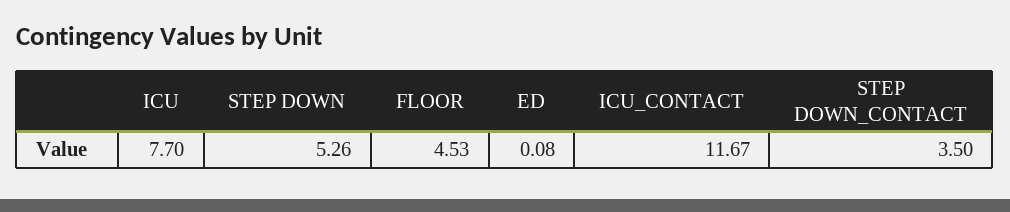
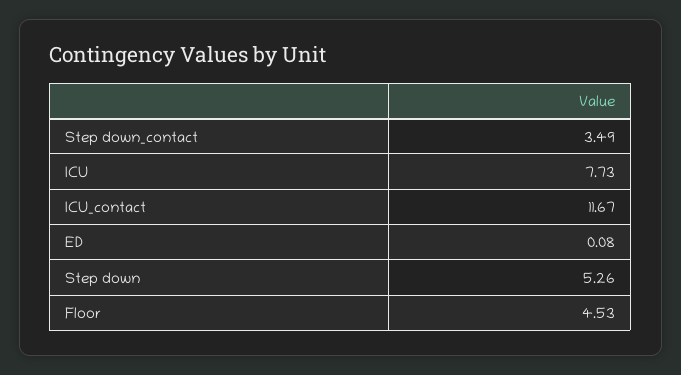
ICU: 7.7 -> 7.73
STEP DOWN_CONTACT: 3.5 -> 3.49

